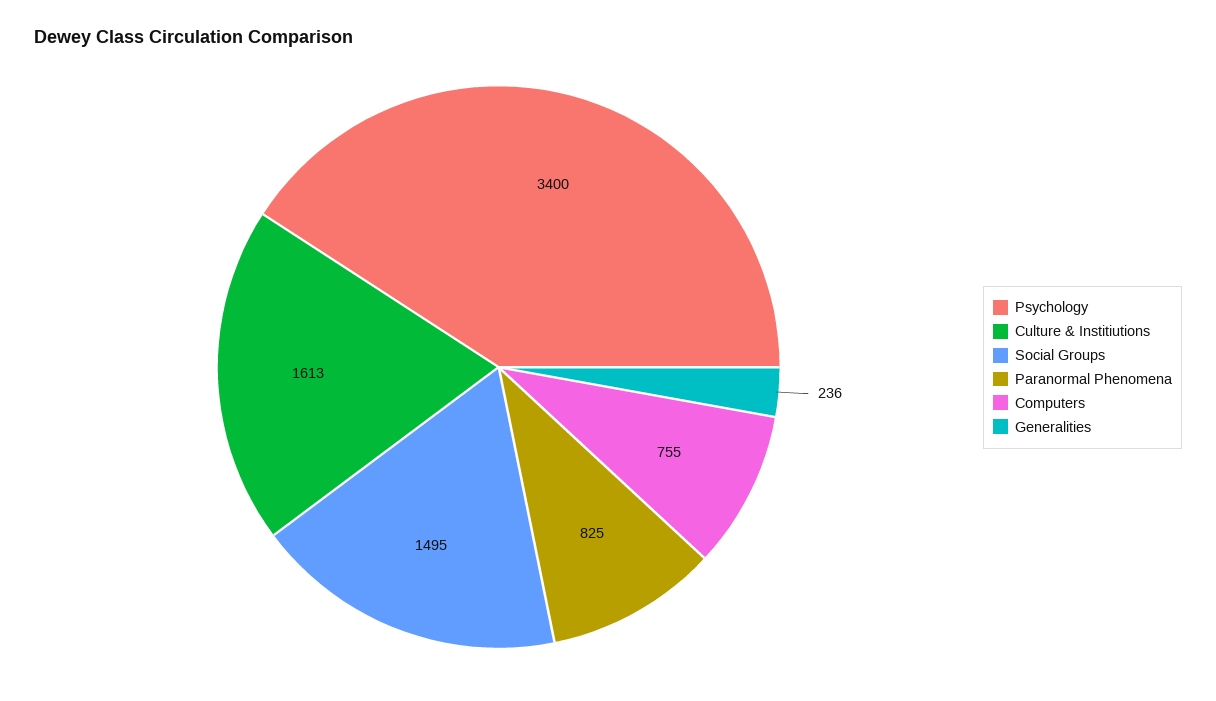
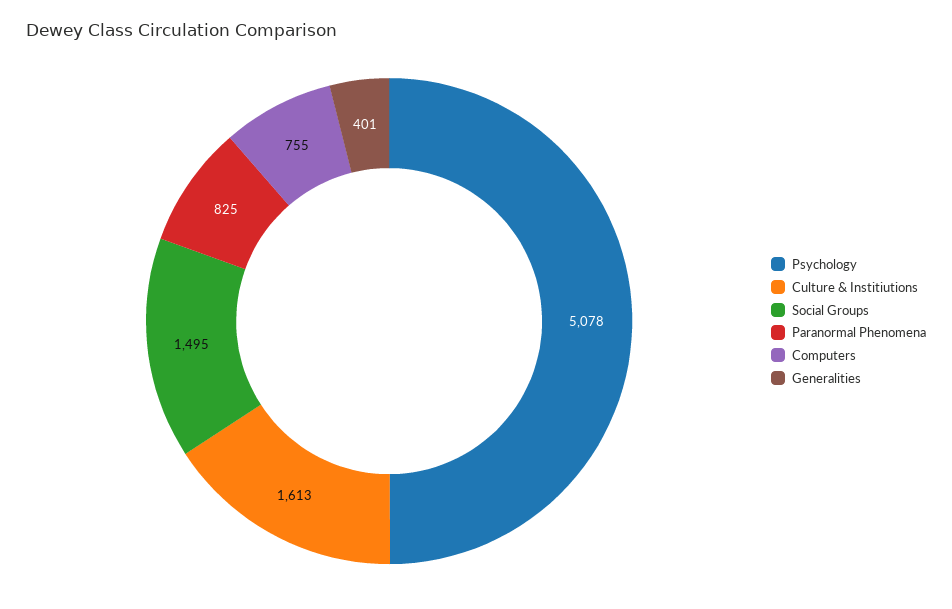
Psychology: 3400 -> 5078
Generalities: 236 -> 401

